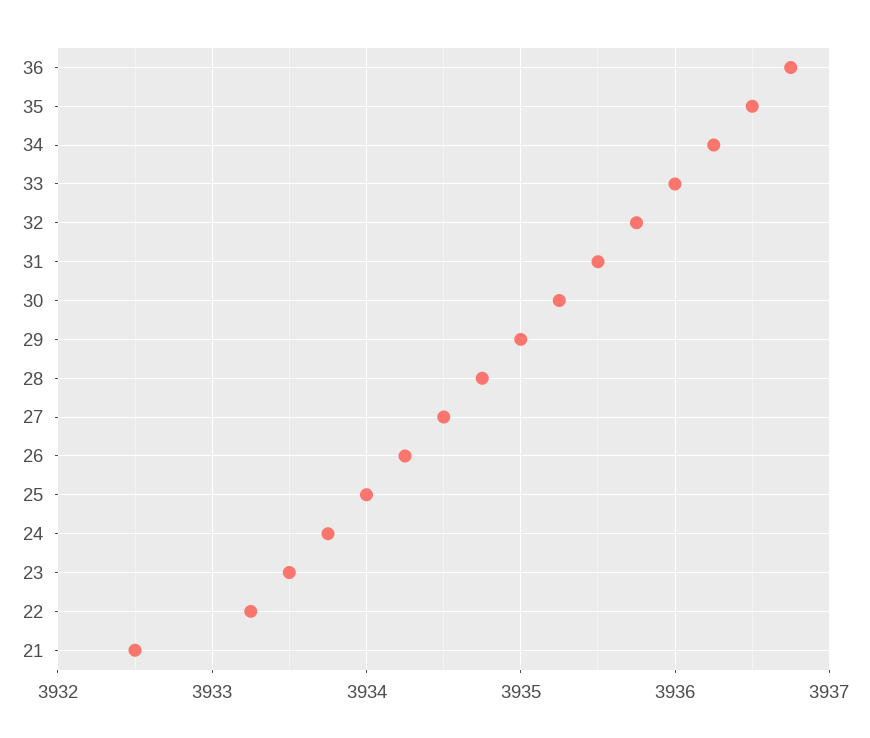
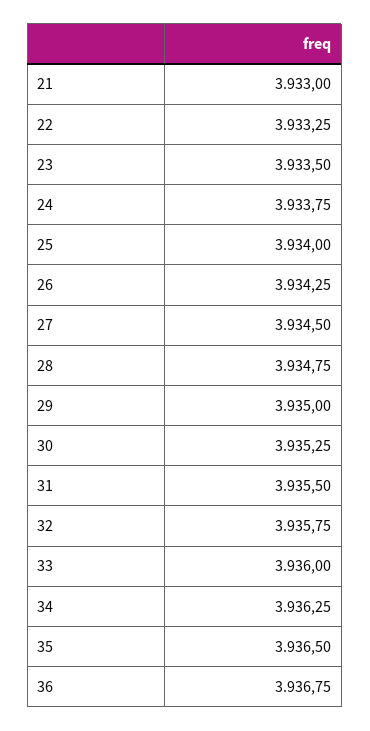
21: 3932.5 -> 3933

